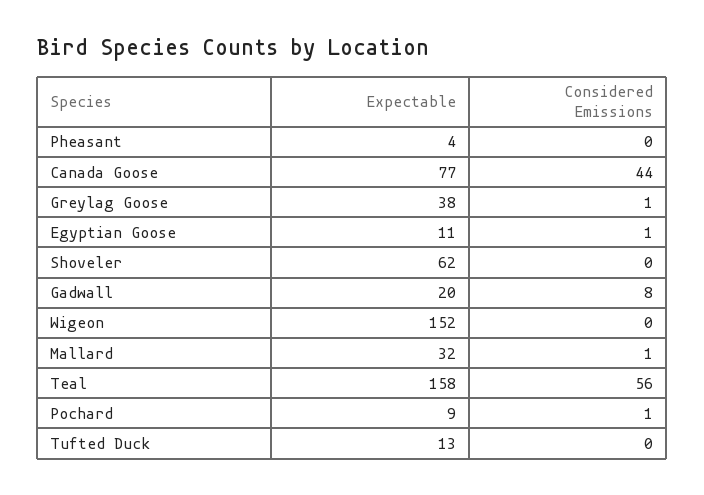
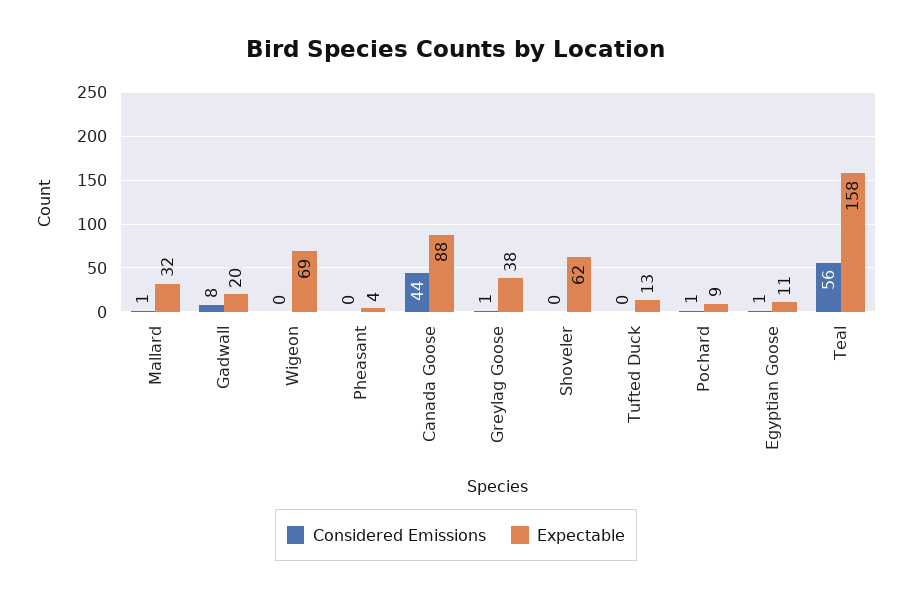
Expectable, Canada Goose: 77 -> 88
Expectable, Wigeon: 152 -> 69

